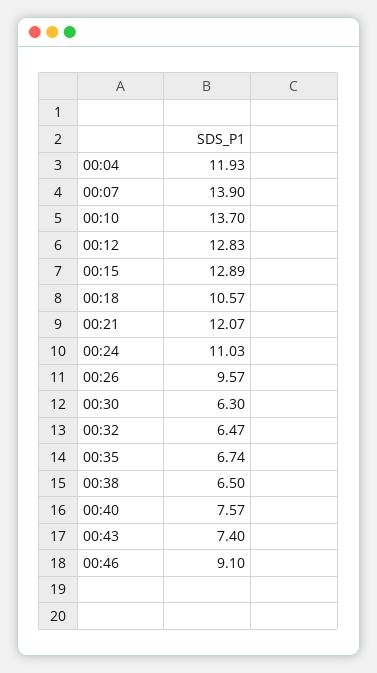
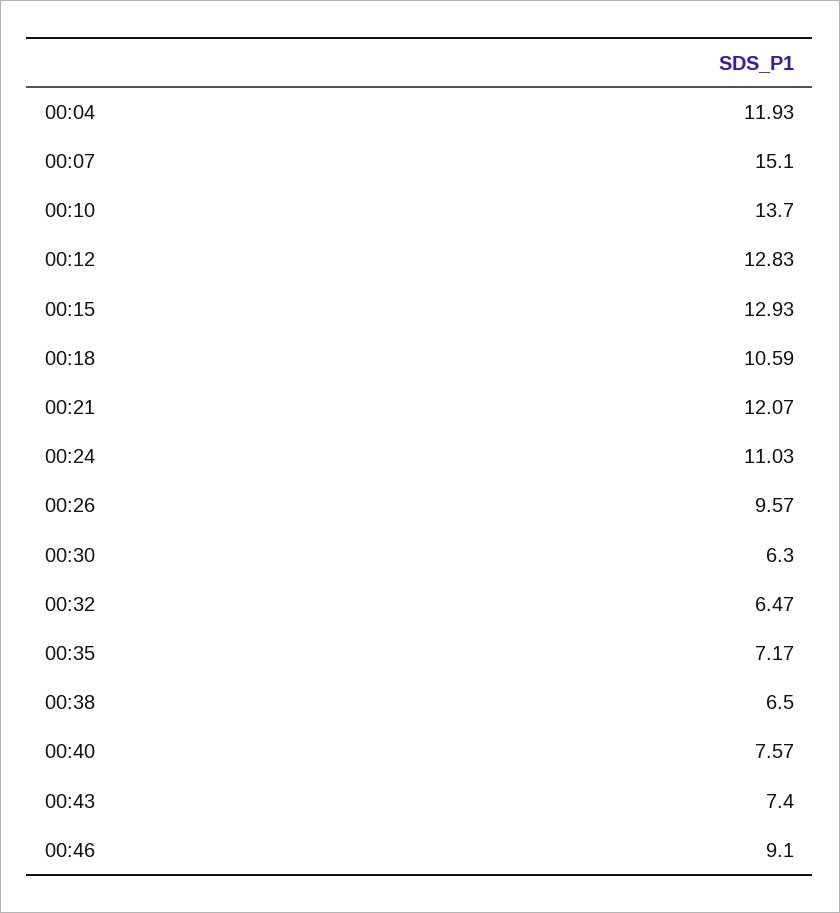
00:07: 13.9 -> 15.1
00:15: 12.89 -> 12.93
00:18: 10.57 -> 10.59
00:35: 6.74 -> 7.17

